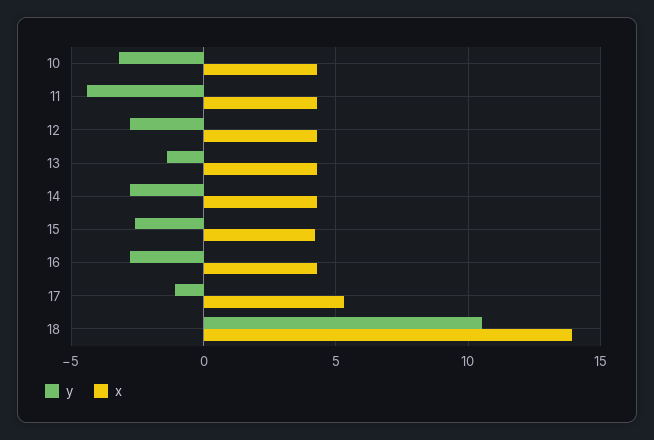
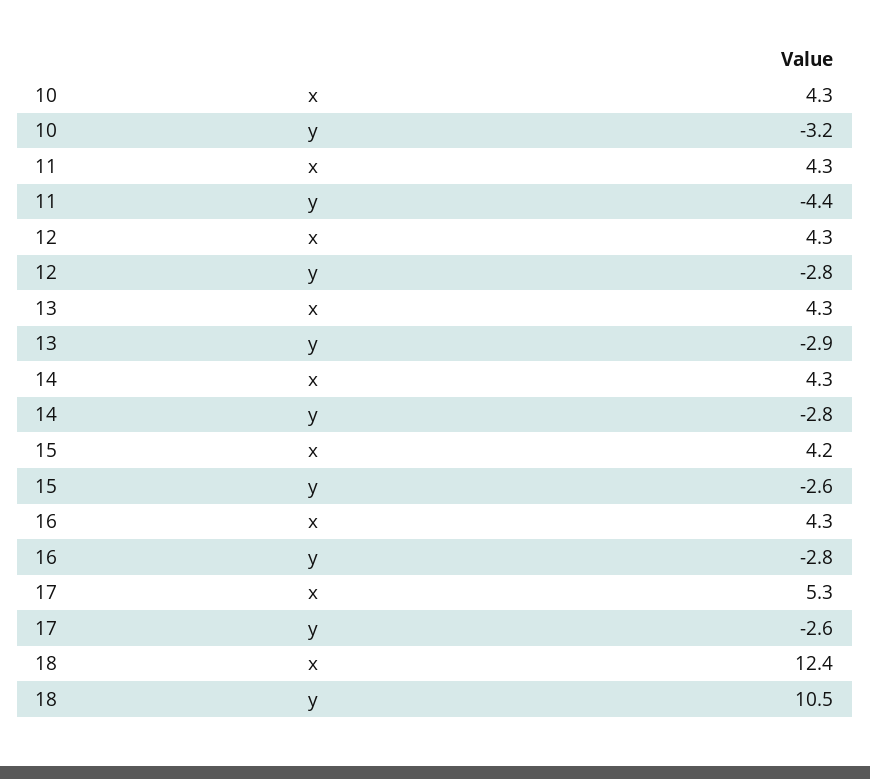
y, 13: -1.5 -> -2.9
y, 17: -1 -> -2.6
x, 18: 14 -> 12.4

